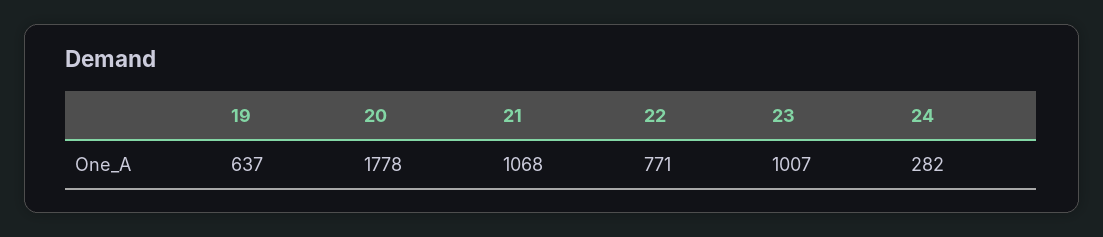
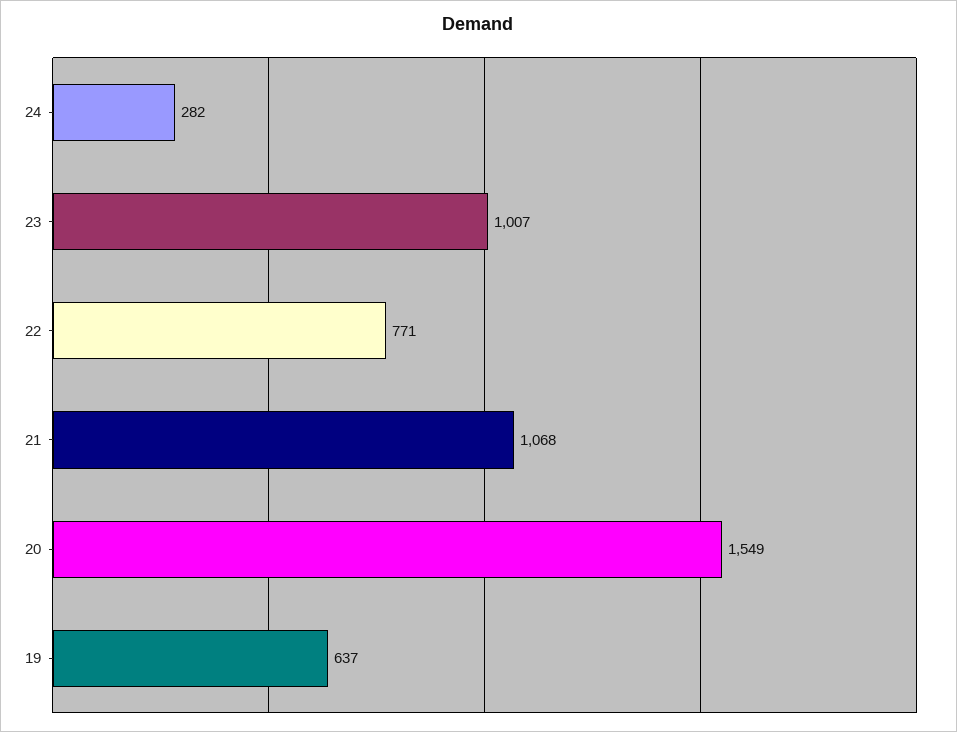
20: 1778 -> 1549

